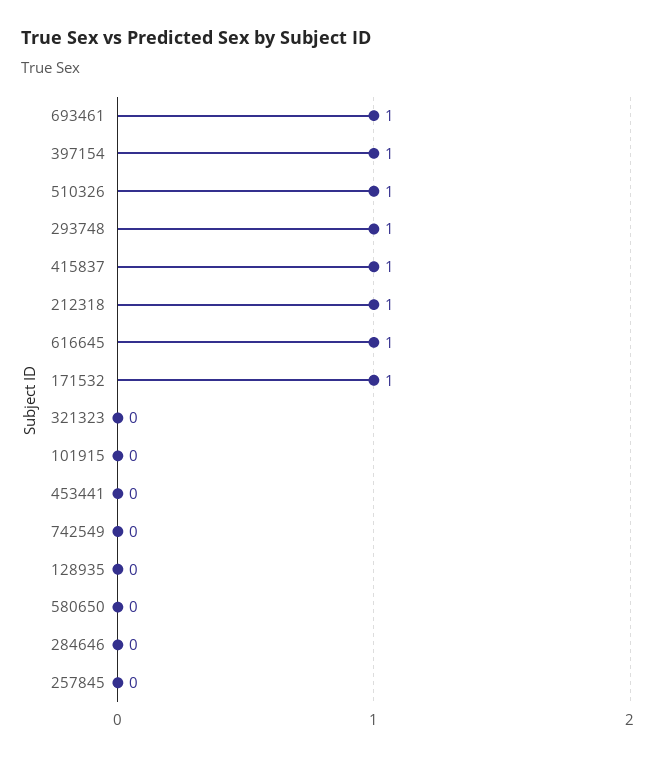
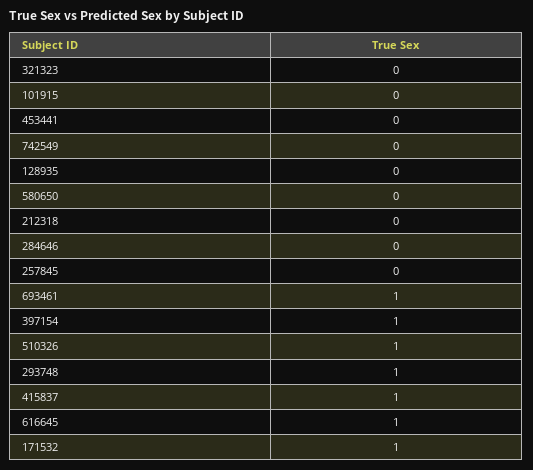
212318: 1 -> 0

